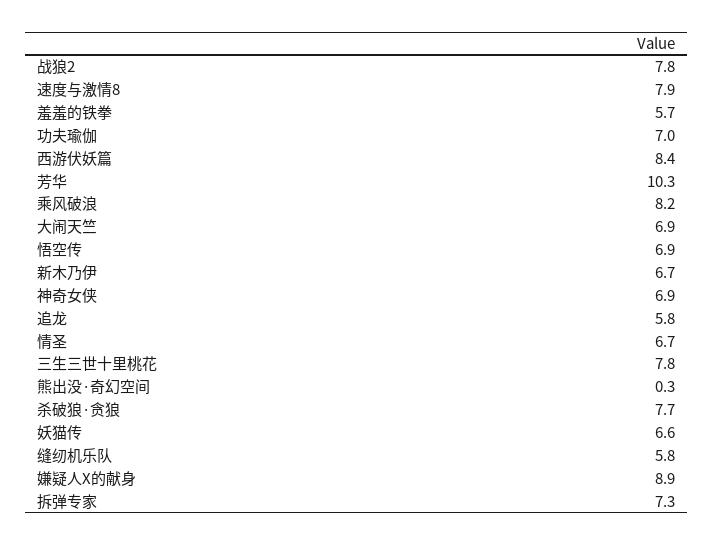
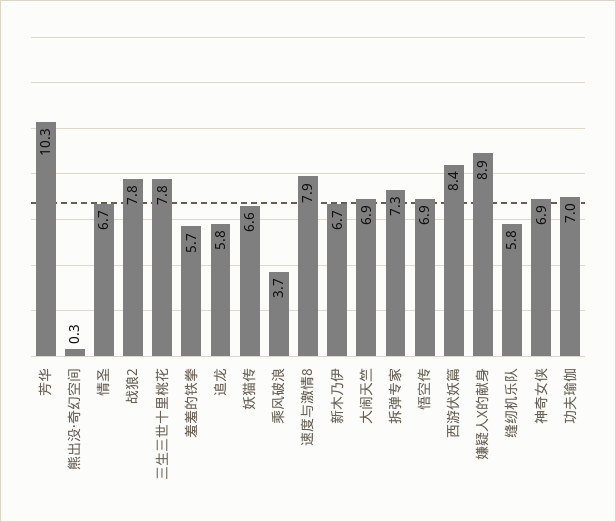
乘风破浪: 8.2 -> 3.7
杀破狼·贪狼: 7.7 -> none

